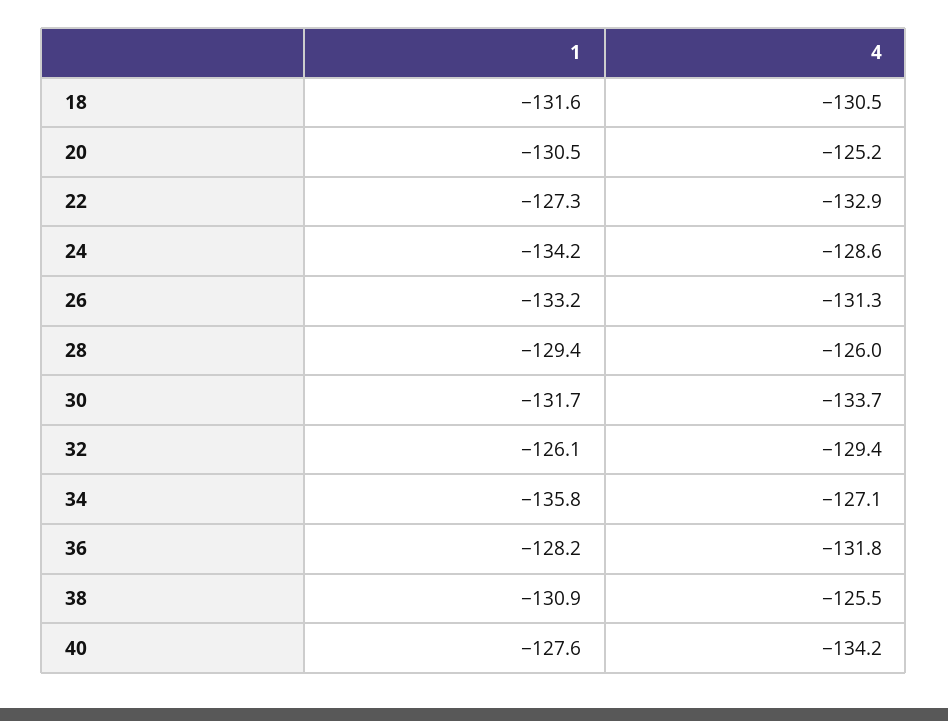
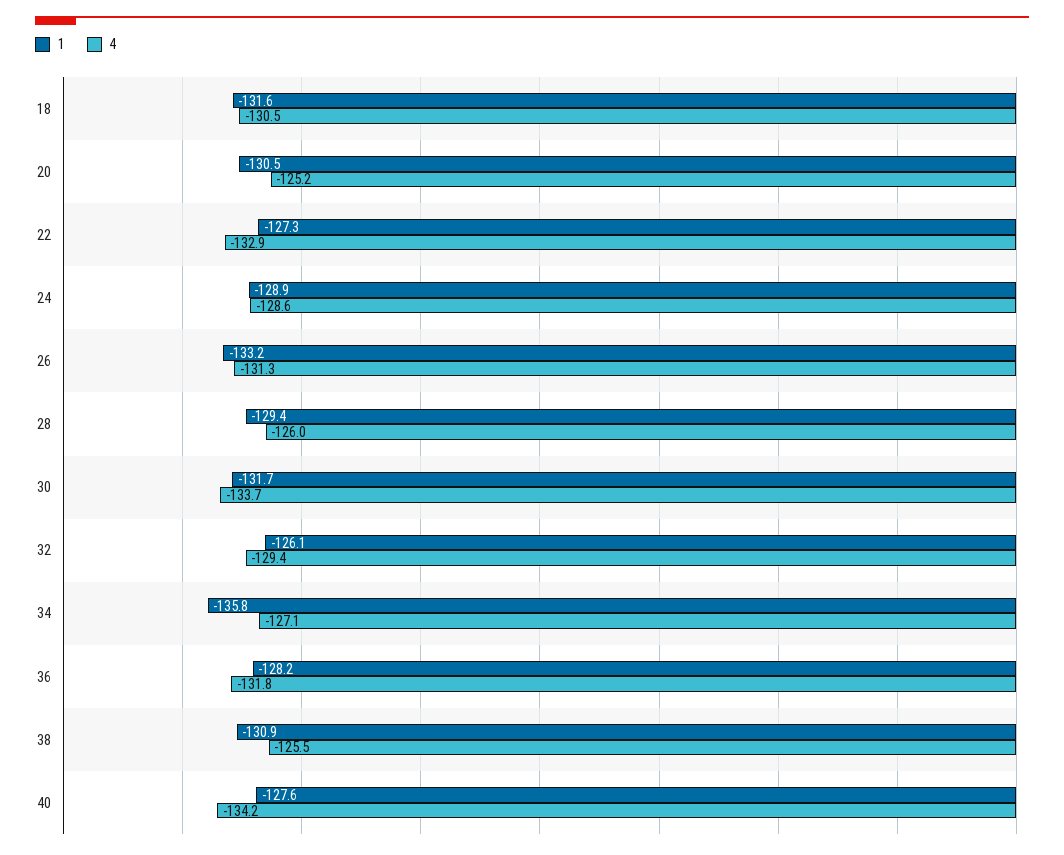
1, 24: -134.2 -> -128.9

